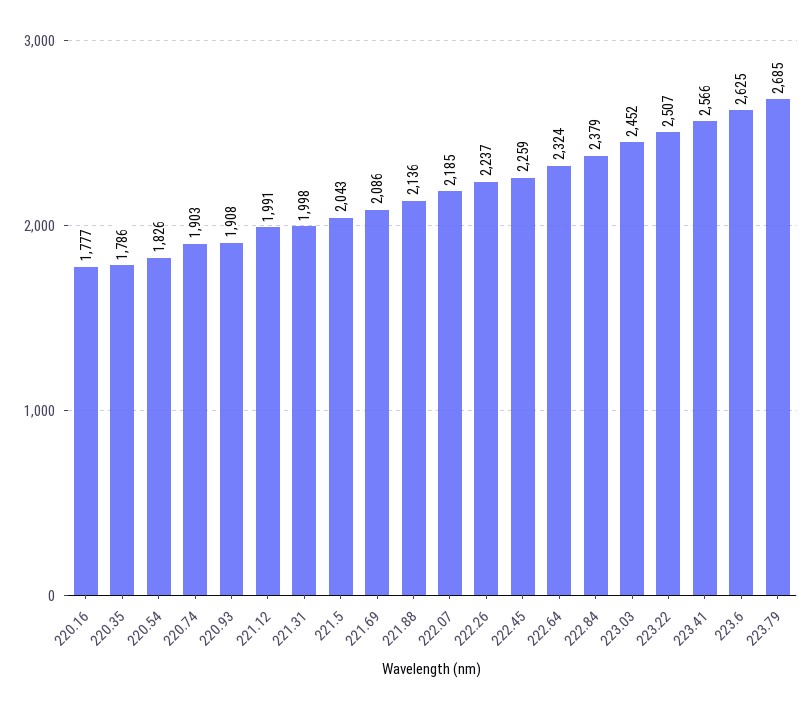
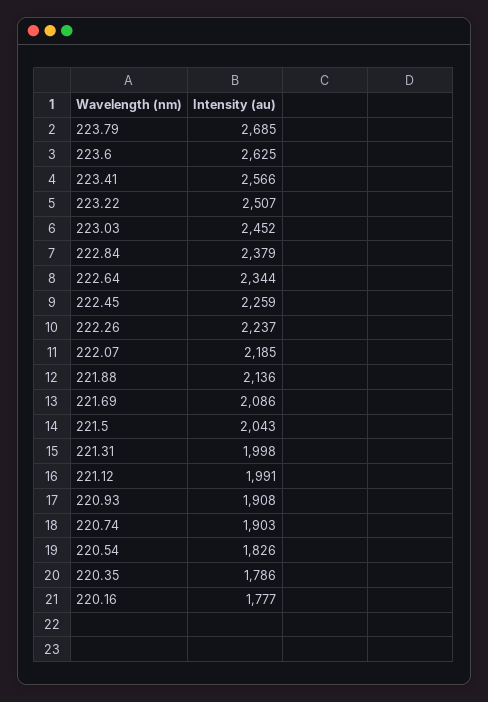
222.64: 2324 -> 2344

